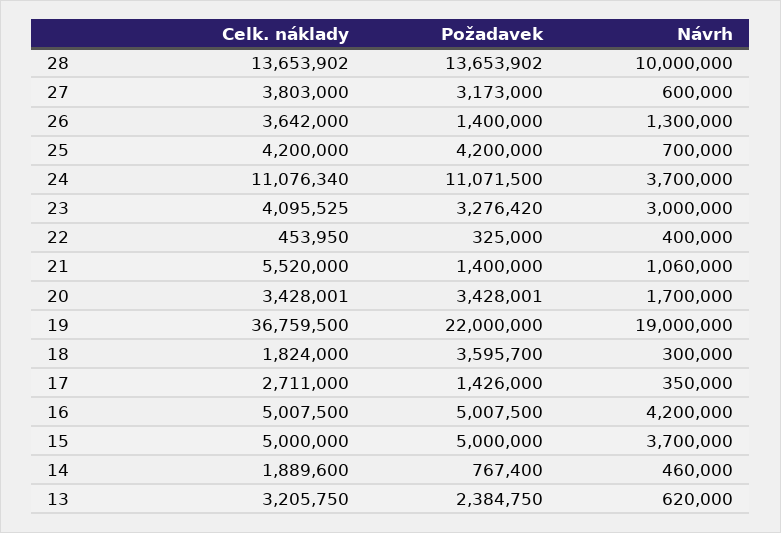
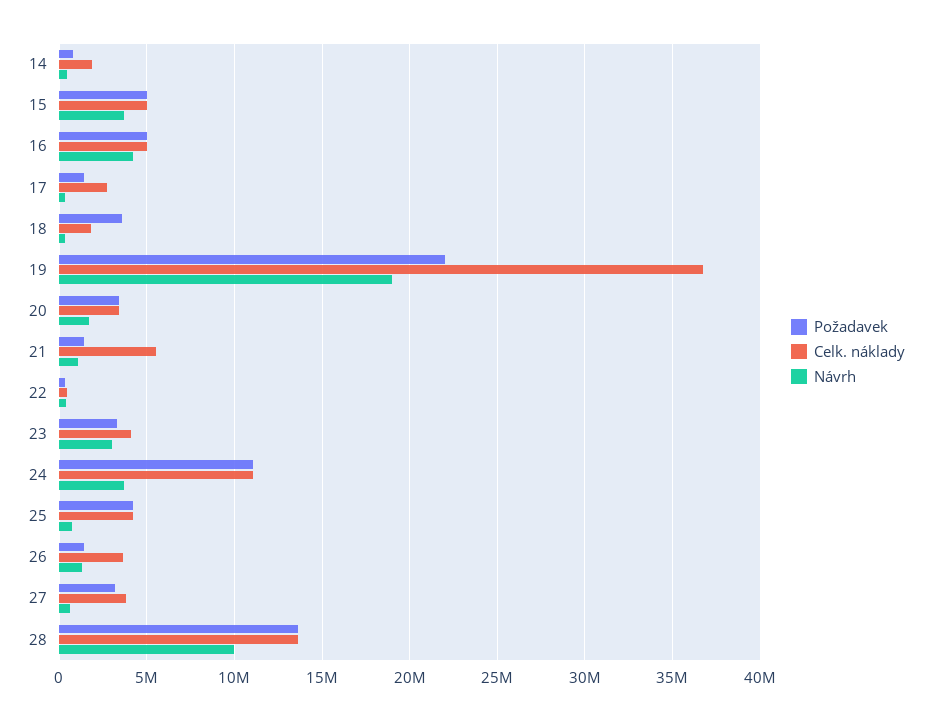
Celk. náklady, 13: 3205750 -> none
Požadavek, 13: 2384750 -> none
Návrh, 13: 620000 -> none

